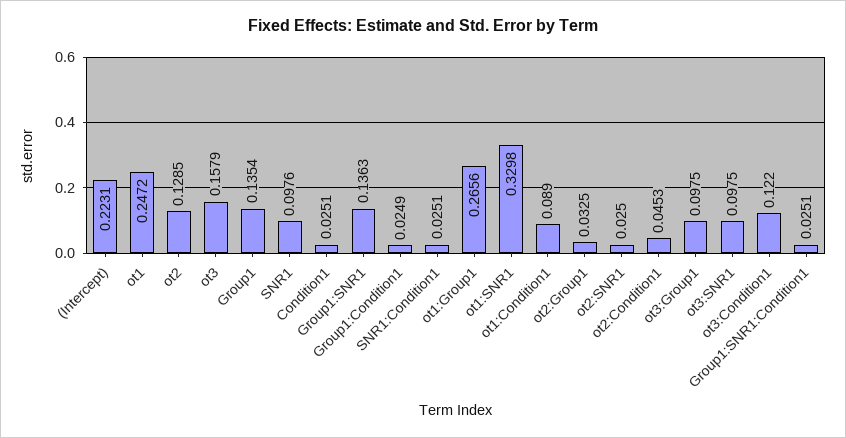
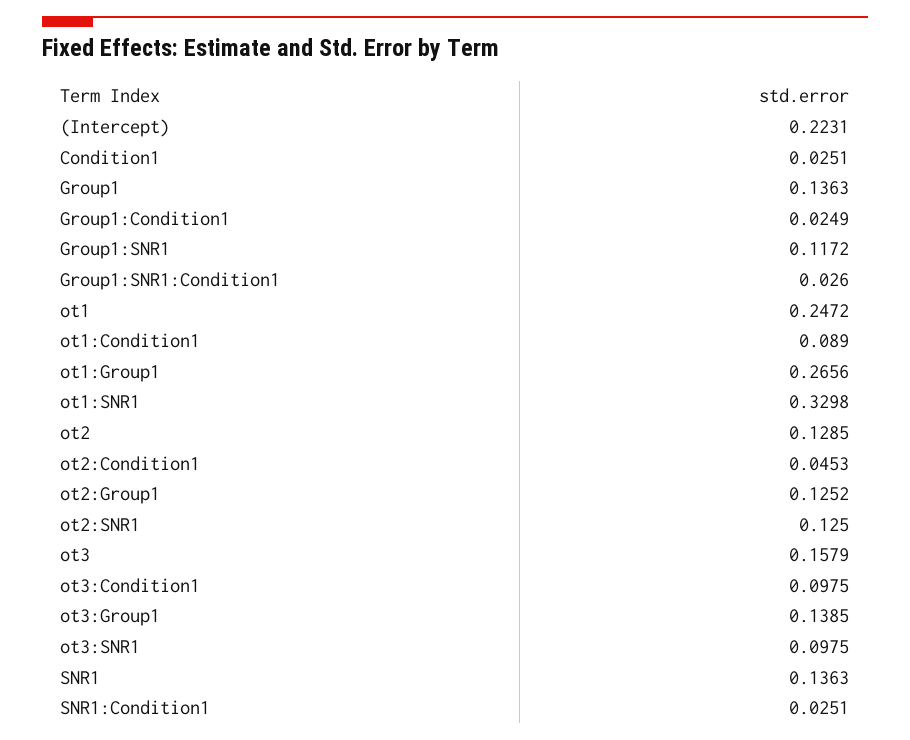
Group1: 0.1354 -> 0.1363
SNR1: 0.0976 -> 0.1363
Group1:SNR1: 0.1363 -> 0.1172
ot2:Group1: 0.0325 -> 0.1252
ot2:SNR1: 0.025 -> 0.125
ot3:Group1: 0.0975 -> 0.1385
ot3:Condition1: 0.122 -> 0.0975
Group1:SNR1:Condition1: 0.0251 -> 0.026

